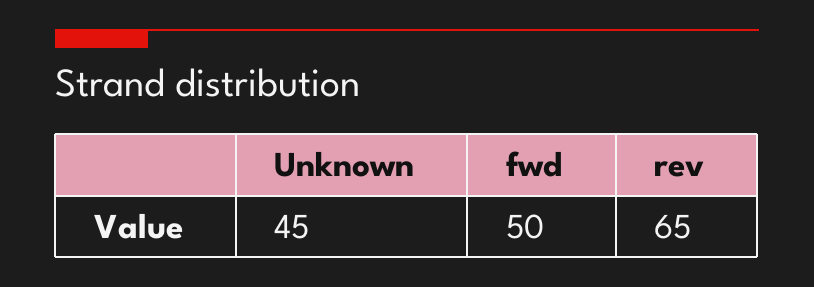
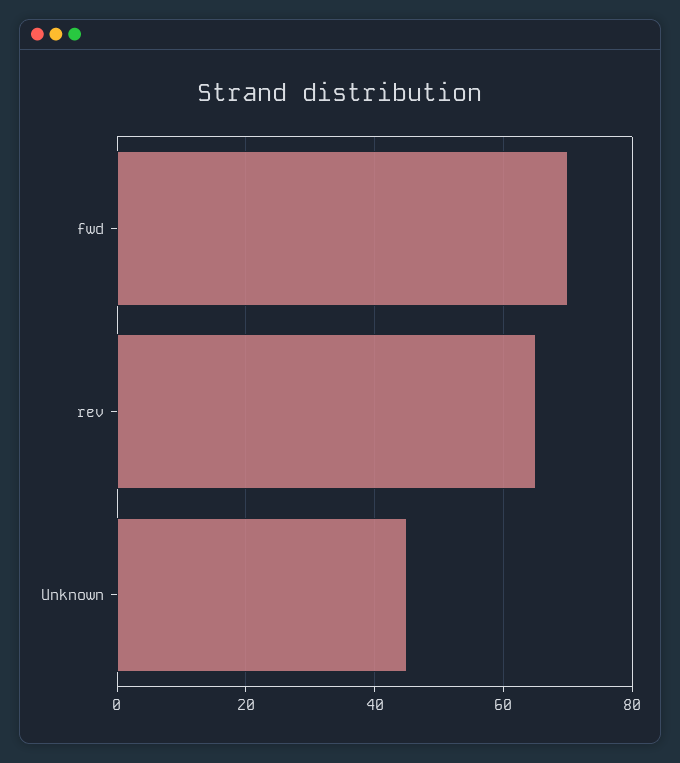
fwd: 50 -> 70

